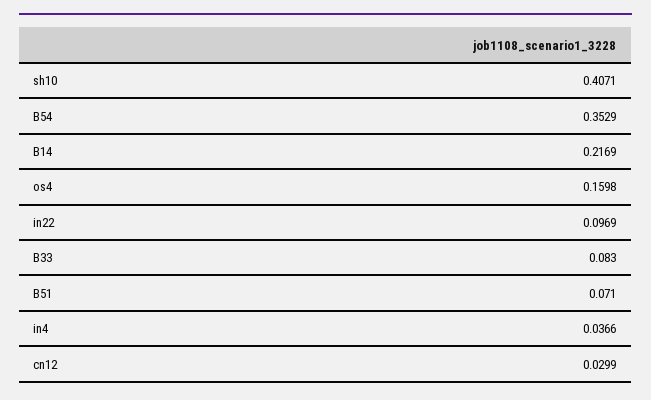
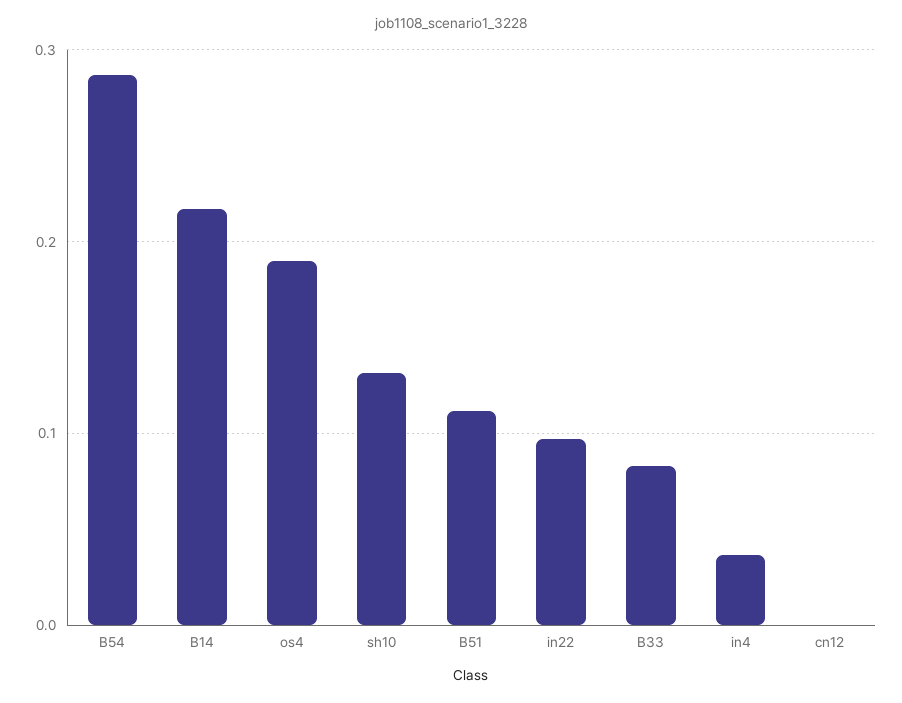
sh10: 0.4071 -> 0.13
B54: 0.3529 -> 0.29
os4: 0.1598 -> 0.19
B51: 0.071 -> 0.11
cn12: 0.0299 -> 0

